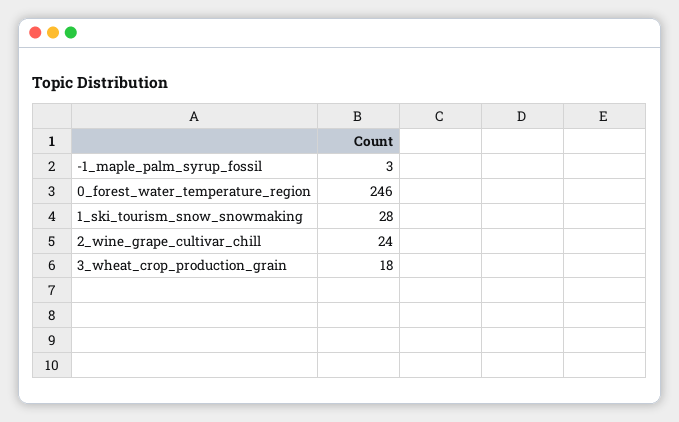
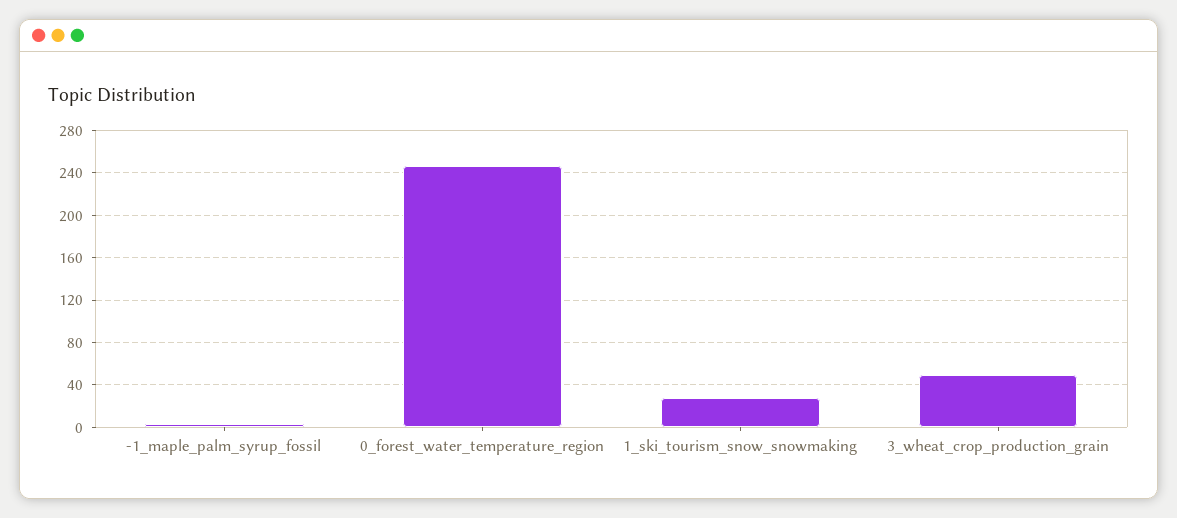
2_wine_grape_cultivar_chill: 24 -> none
3_wheat_crop_production_grain: 18 -> 50

